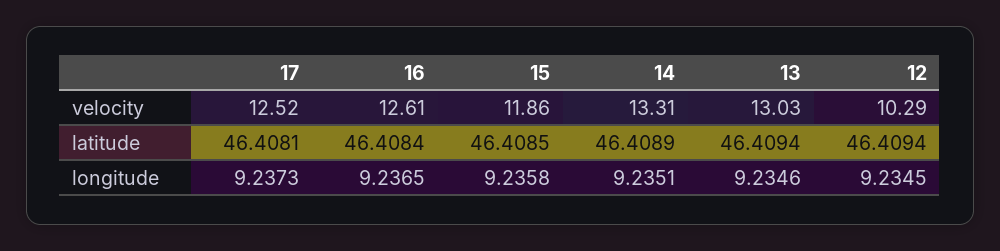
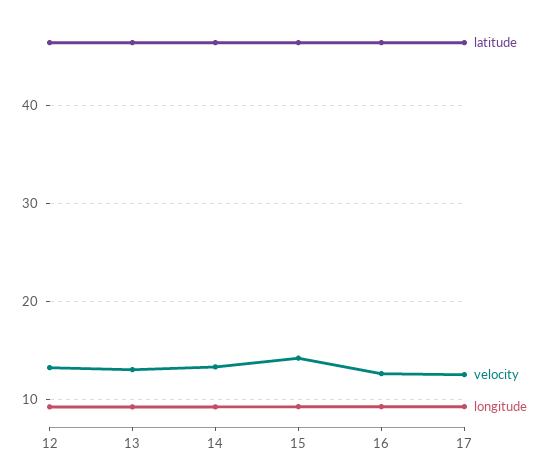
velocity, 15: 11.86 -> 14
velocity, 12: 10.29 -> 13

